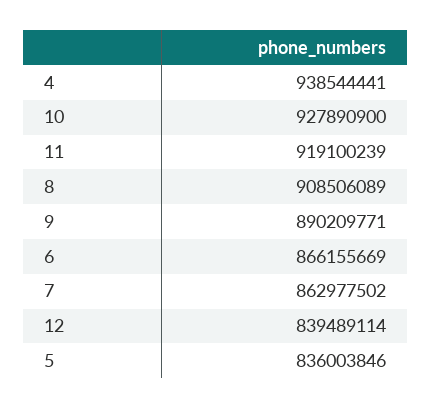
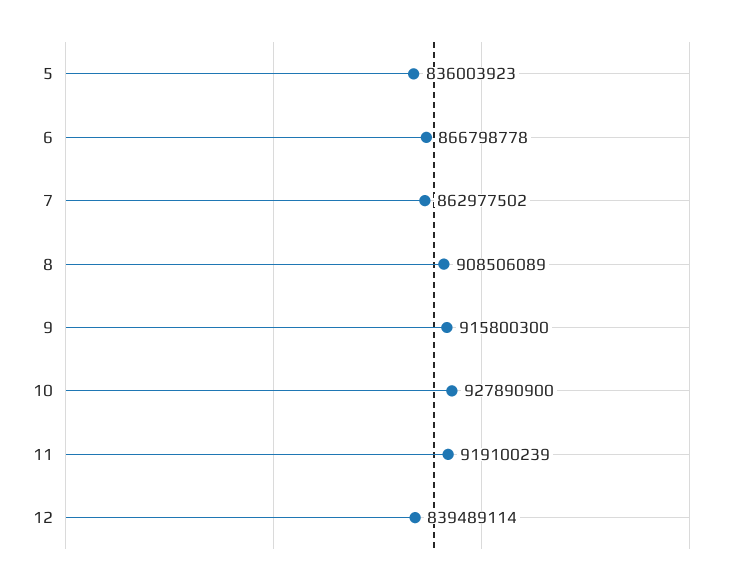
4: 938544441 -> none
9: 890209771 -> 915800300
6: 866155669 -> 866798778
5: 836003846 -> 836003923

